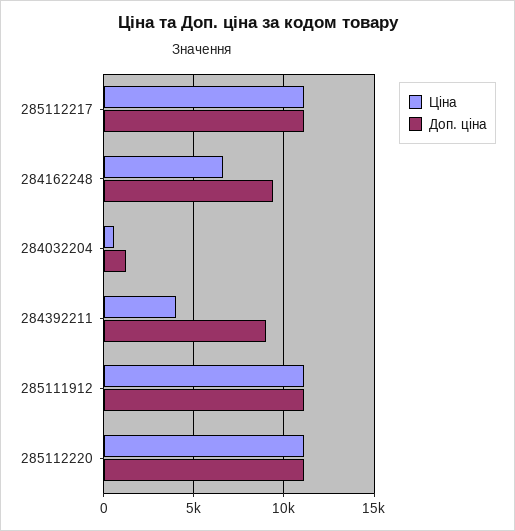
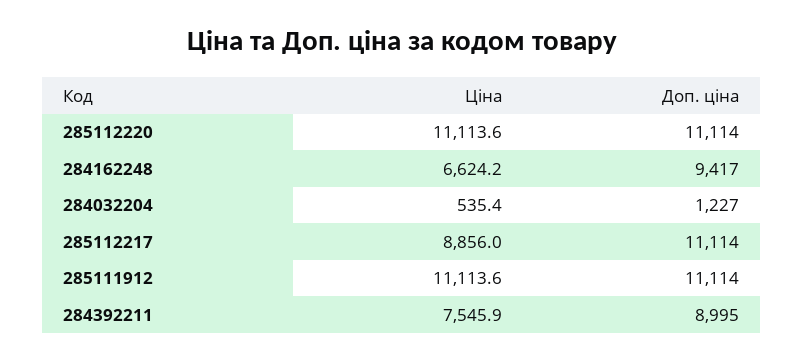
Ціна, 285112217: 11000 -> 8856
Ціна, 284392211: 4000 -> 7545.9

